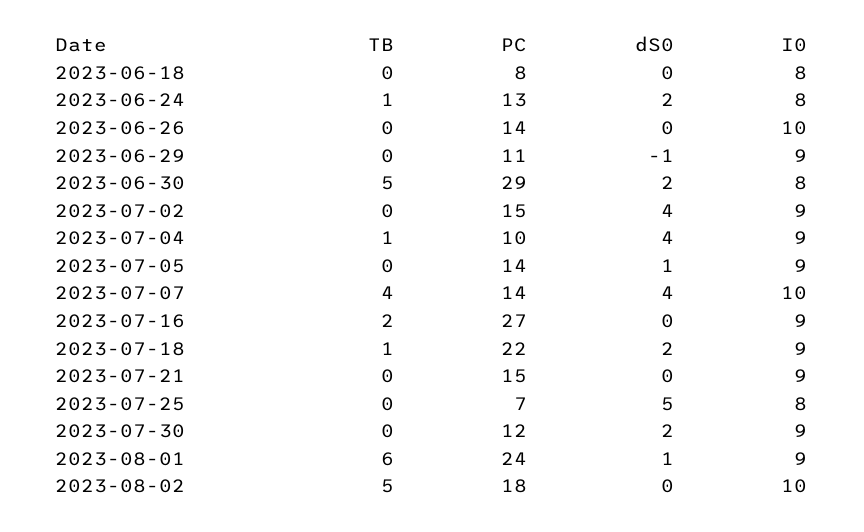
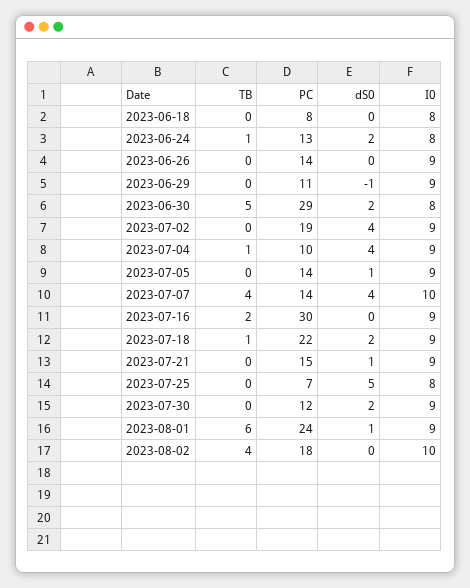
I0, 2023-06-26: 10 -> 9
PC, 2023-07-02: 15 -> 19
PC, 2023-07-16: 27 -> 30
dS0, 2023-07-21: 0 -> 1
TB, 2023-08-02: 5 -> 4

